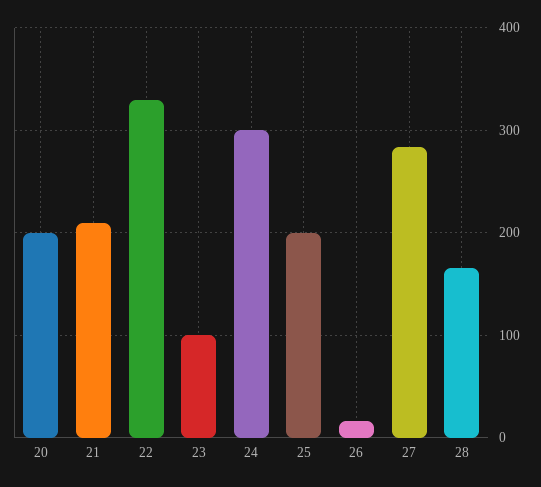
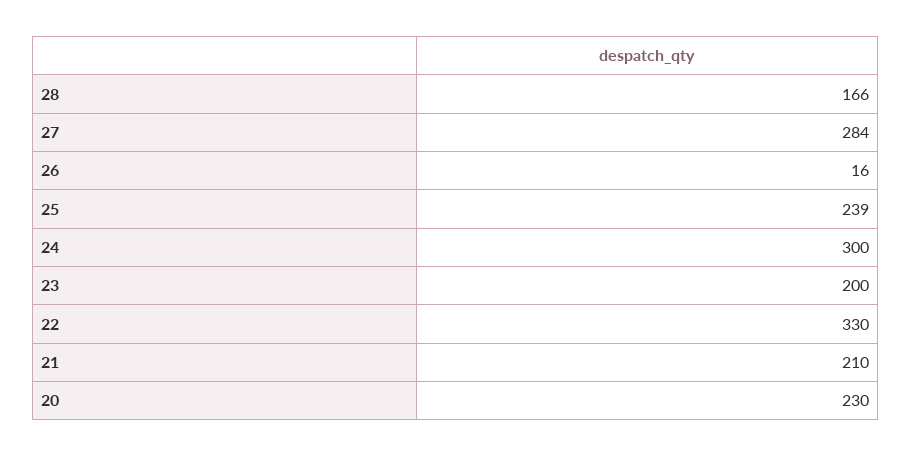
20: 200 -> 230
23: 100 -> 200
25: 200 -> 239

